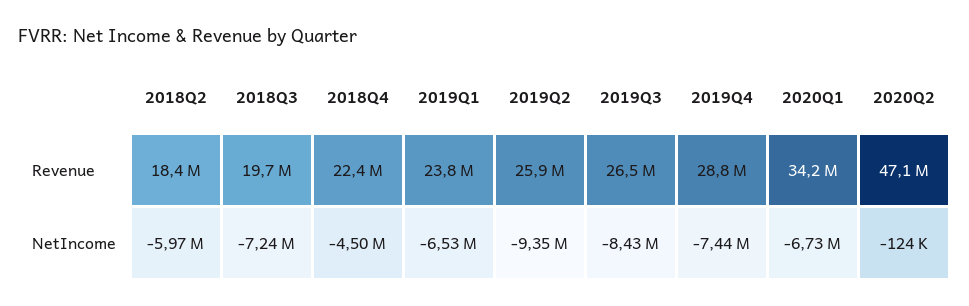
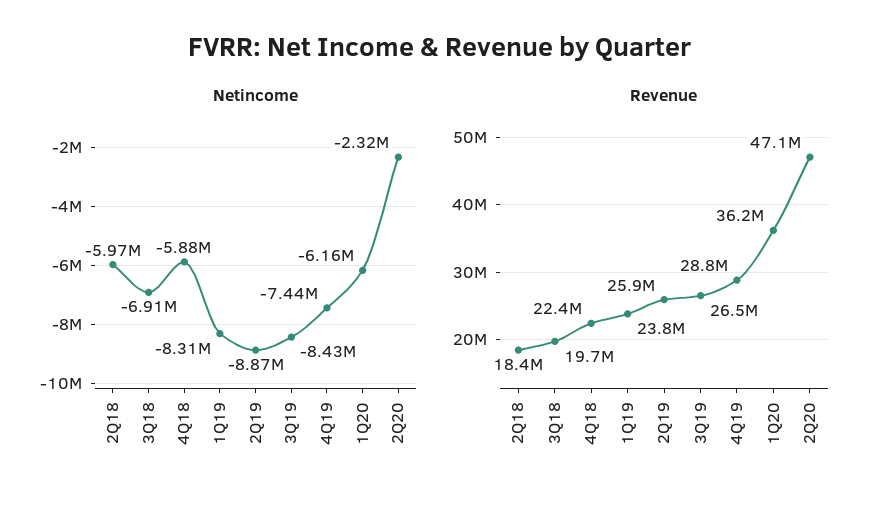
Revenue, 2020Q1: 34200000 -> 36200000
NetIncome, 2018Q3: -7240000 -> -6910000
NetIncome, 2018Q4: -4500000 -> -5880000
NetIncome, 2019Q1: -6530000 -> -8310000
NetIncome, 2019Q2: -9350000 -> -8870000
NetIncome, 2020Q1: -6730000 -> -6160000
NetIncome, 2020Q2: -124000 -> -2320000

